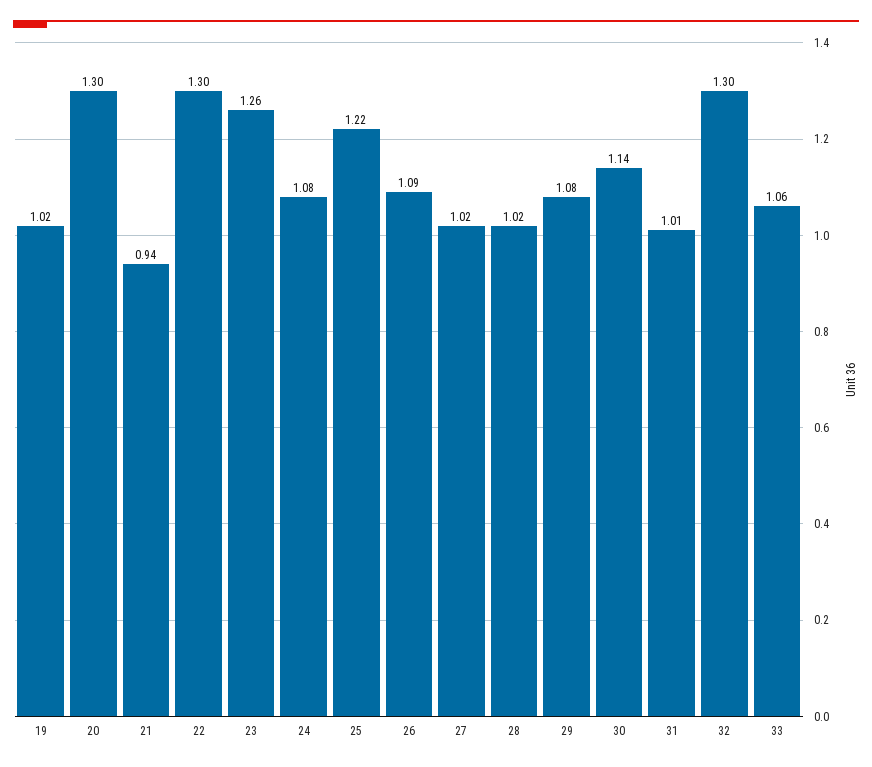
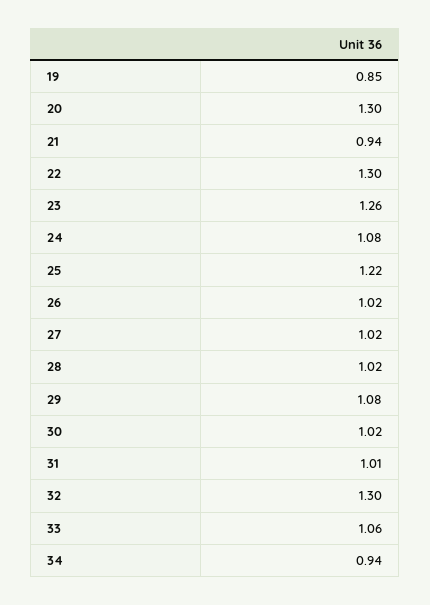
19: 1.02 -> 0.85
26: 1.09 -> 1.02
30: 1.14 -> 1.02
34: none -> 0.94

